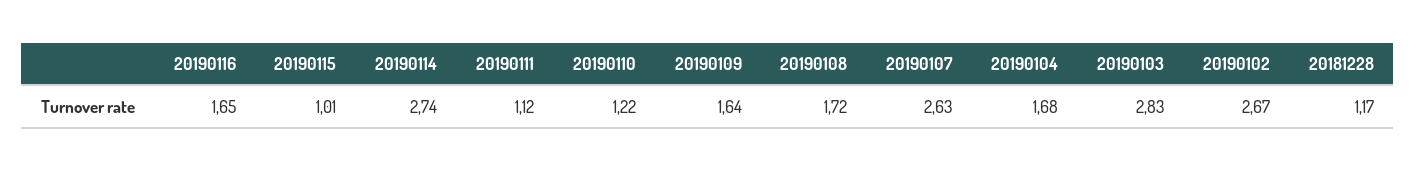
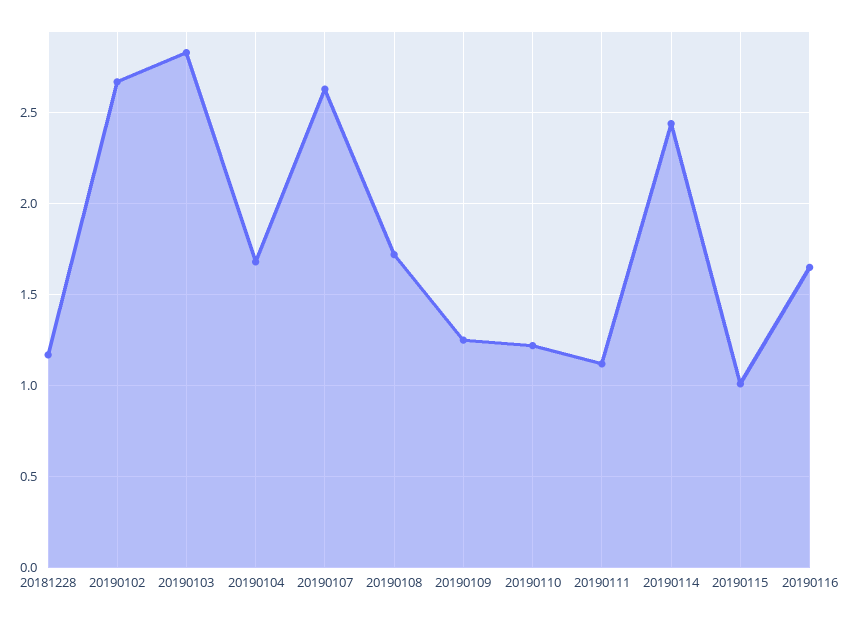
20190114: 2.74 -> 2.45
20190109: 1.64 -> 1.25

